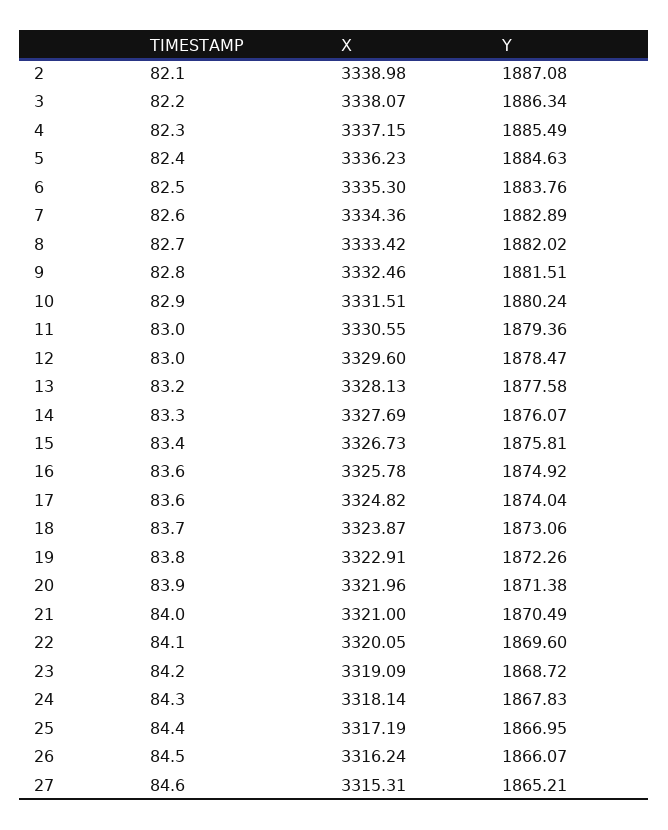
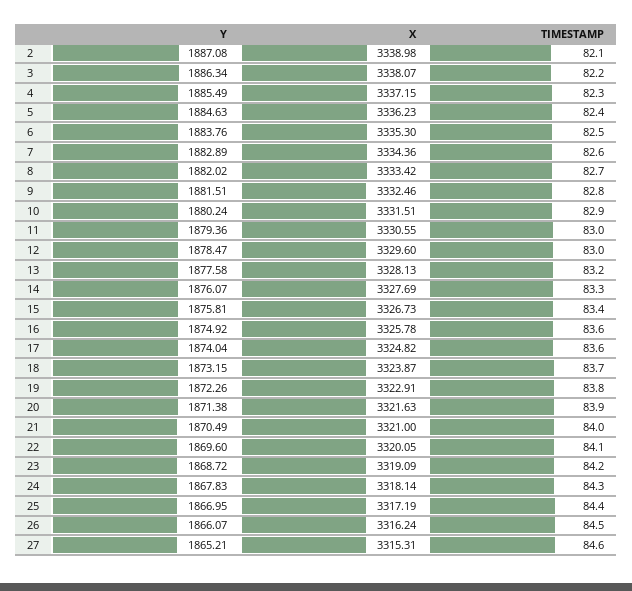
Y, 18: 1873.06 -> 1873.15
X, 20: 3321.96 -> 3321.63

